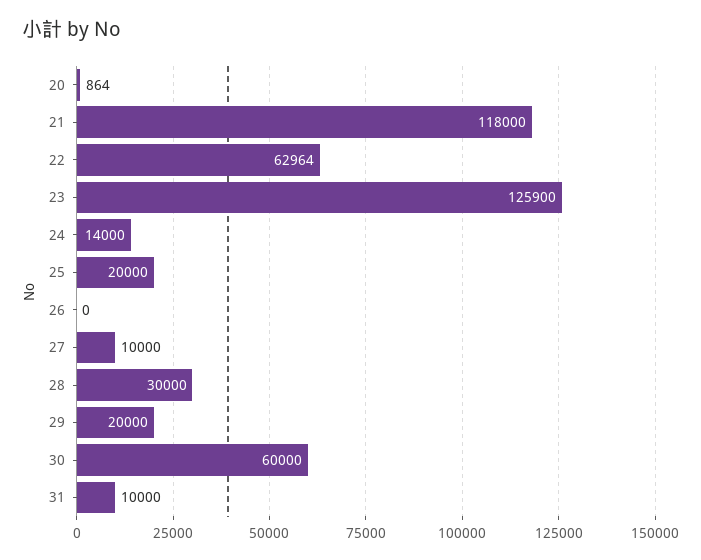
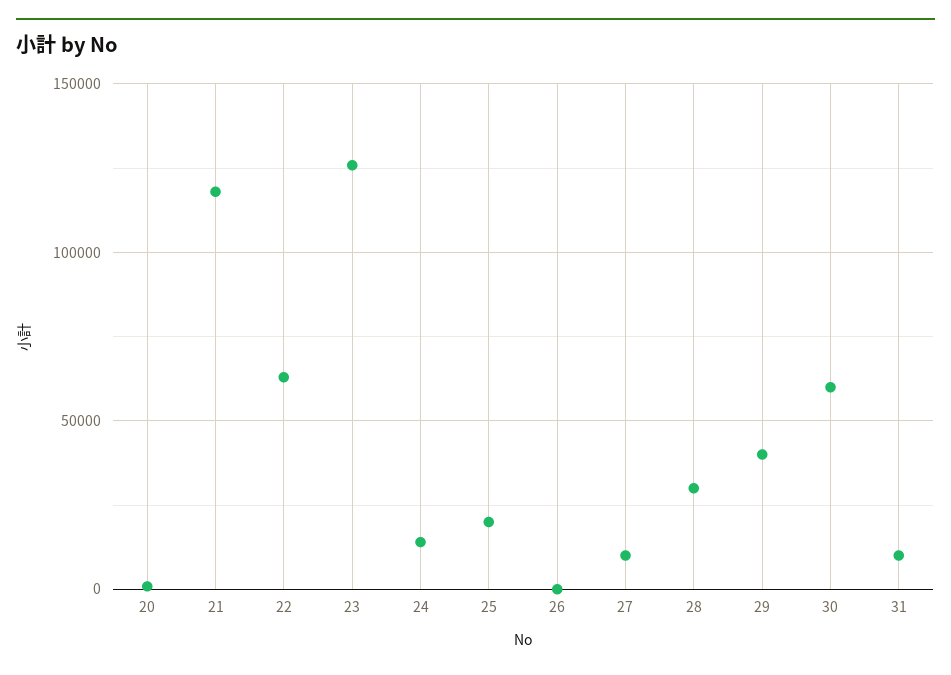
29: 20000 -> 40000

